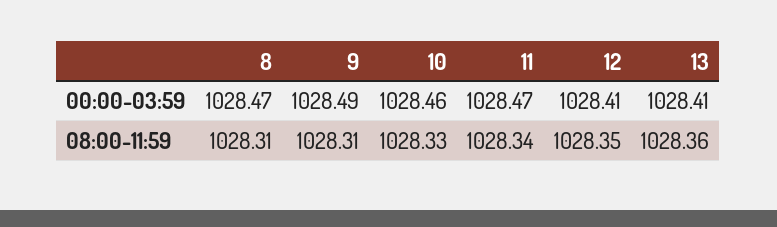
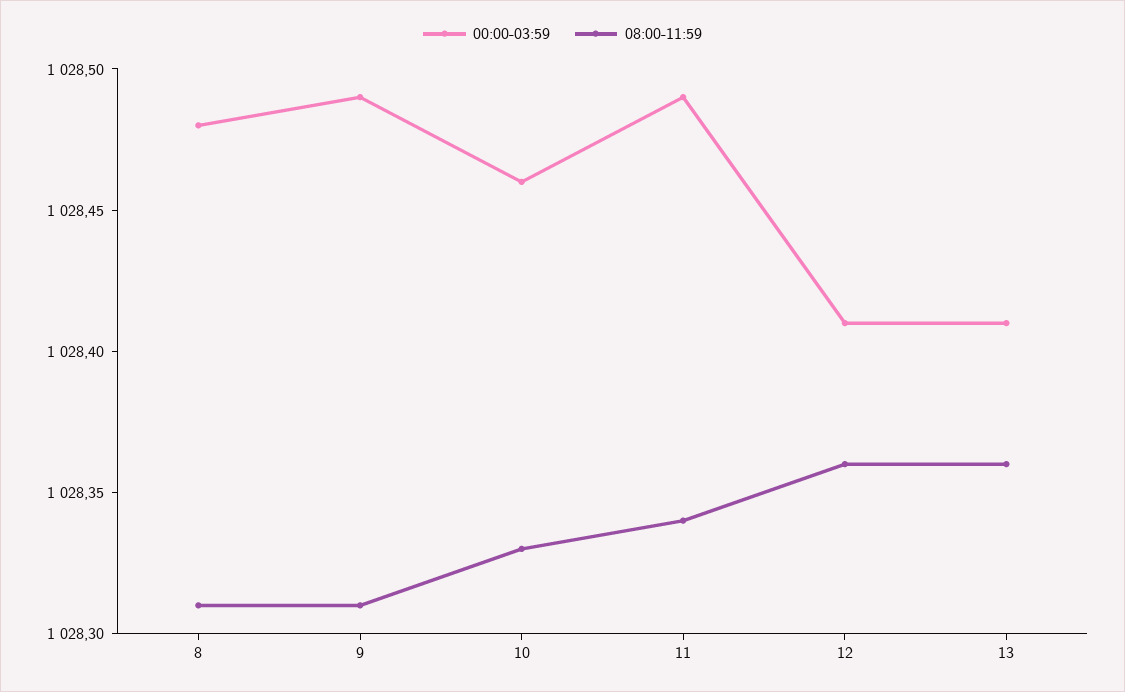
00:00-03:59, 8: 1028.47 -> 1028.48
00:00-03:59, 11: 1028.47 -> 1028.49
08:00-11:59, 12: 1028.35 -> 1028.36

